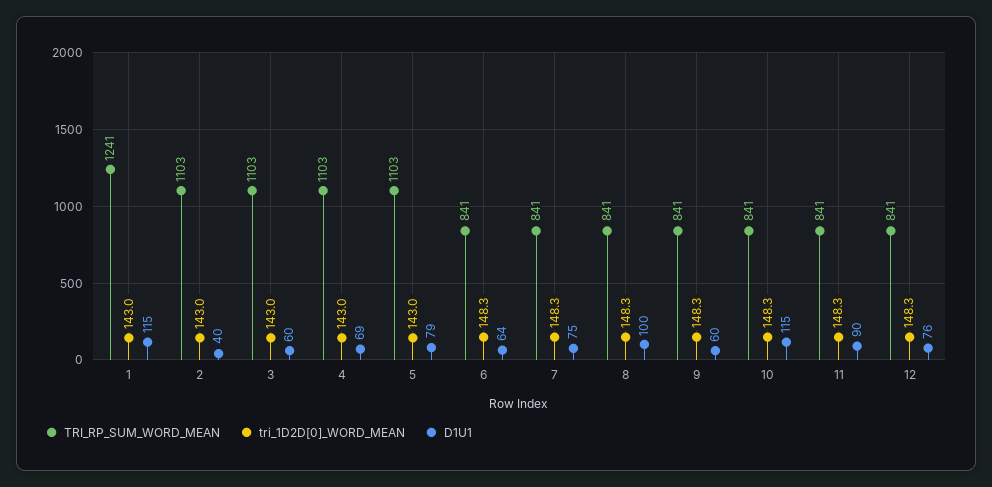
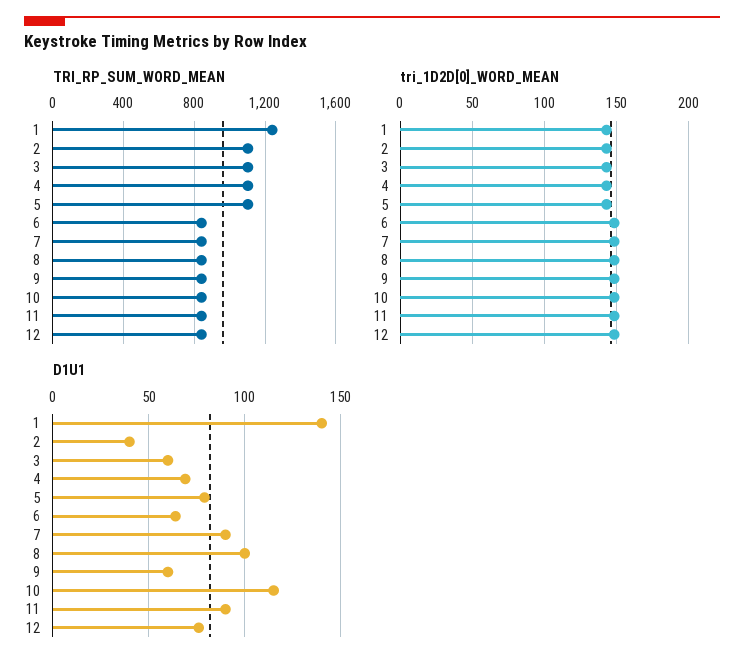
D1U1, 1: 115 -> 140
D1U1, 7: 75 -> 90

